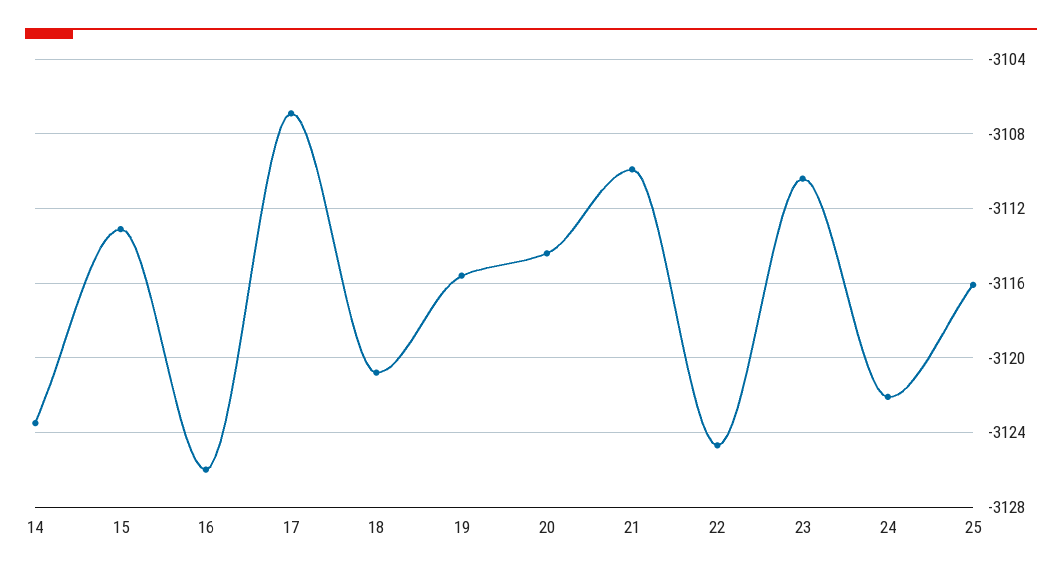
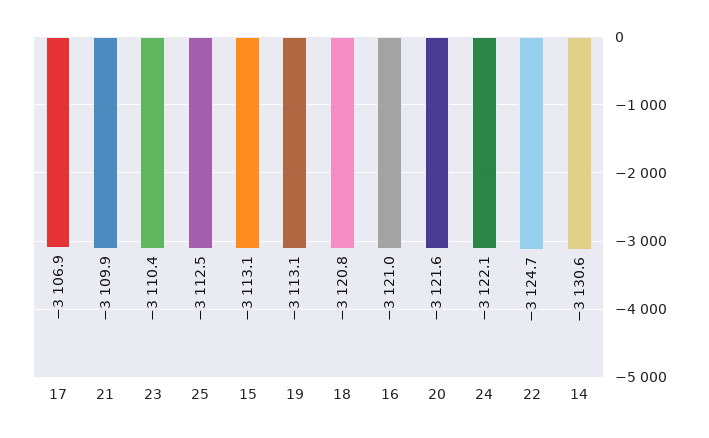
14: -3123.5 -> -3130.6
16: -3126 -> -3121
19: -3115.5 -> -3113.1
20: -3114.5 -> -3121.6
25: -3116 -> -3112.5

